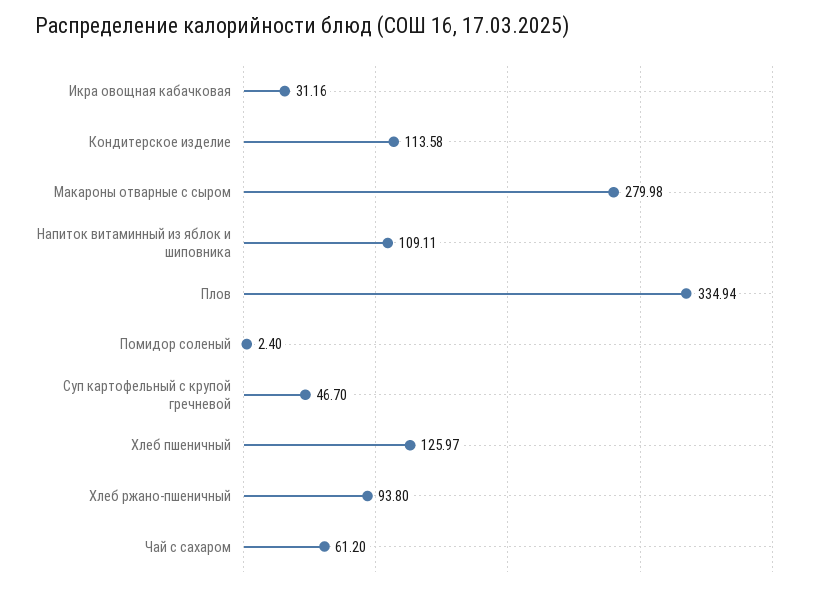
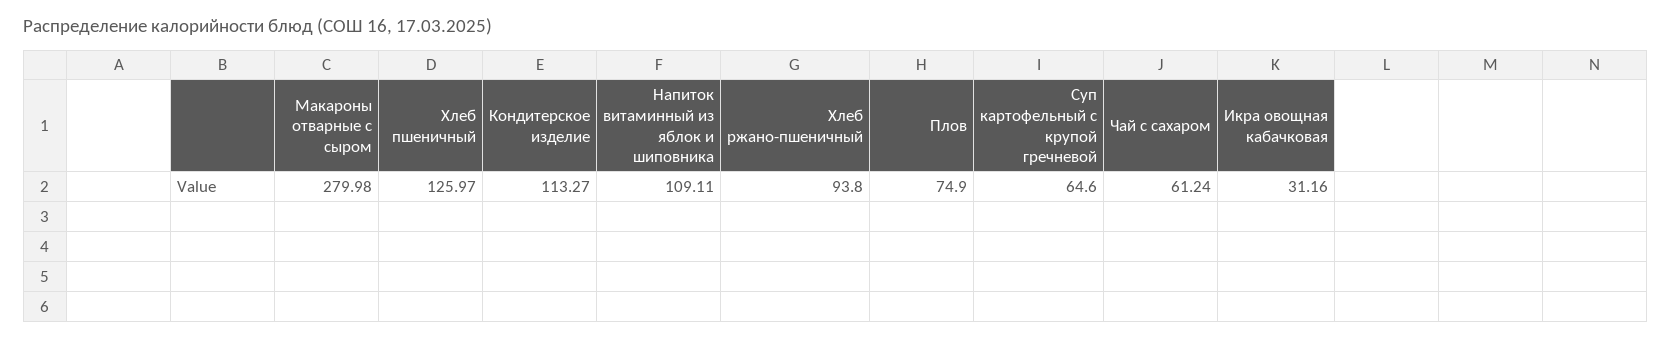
Кондитерское изделие: 113.58 -> 113.27
Плов: 334.94 -> 74.9
Помидор соленый: 2.4 -> none
Суп картофельный с крупой гречневой: 46.7 -> 64.6
Чай с сахаром: 61.2 -> 61.24

